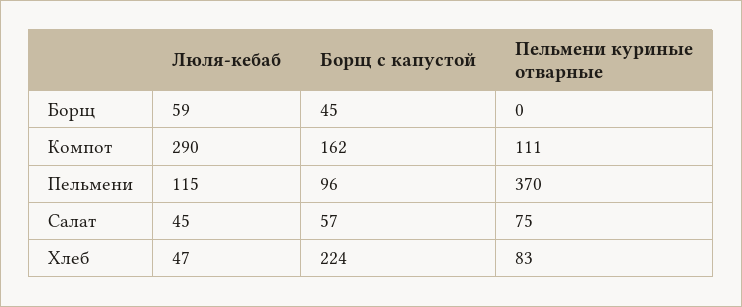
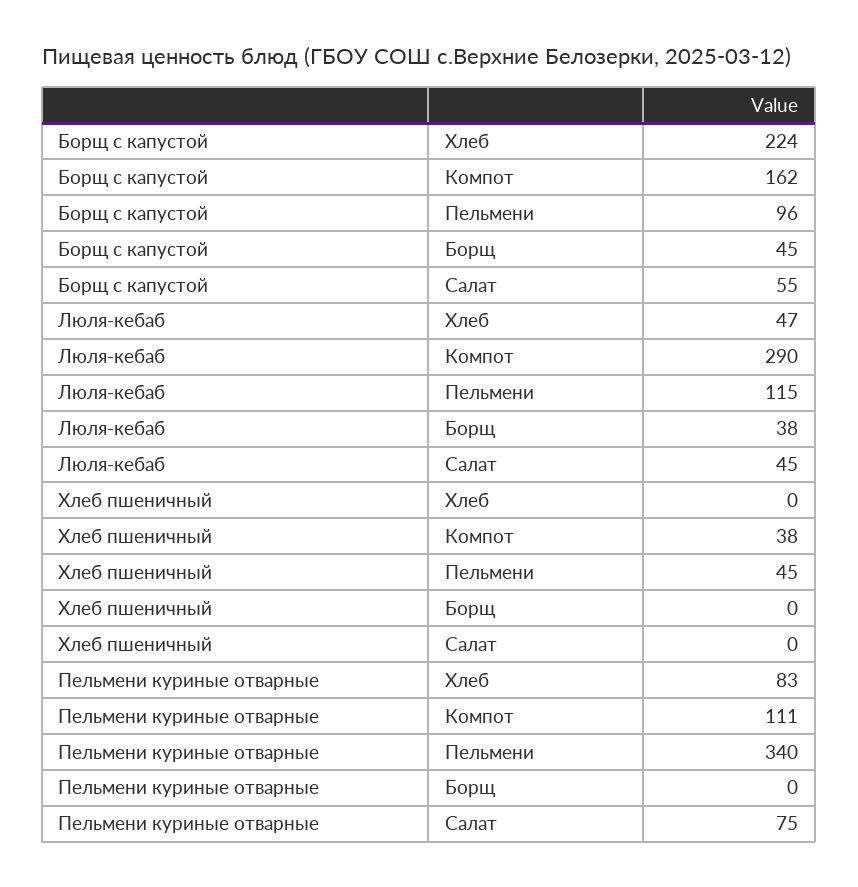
Люля-кебаб, Борщ: 59 -> 38
Пельмени куриные отварные, Пельмени: 370 -> 340
Борщ с капустой, Салат: 57 -> 55
Хлеб пшеничный, Хлеб: none -> 0
Хлеб пшеничный, Компот: none -> 38
Хлеб пшеничный, Пельмени: none -> 45
Хлеб пшеничный, Борщ: none -> 0
Хлеб пшеничный, Салат: none -> 0

